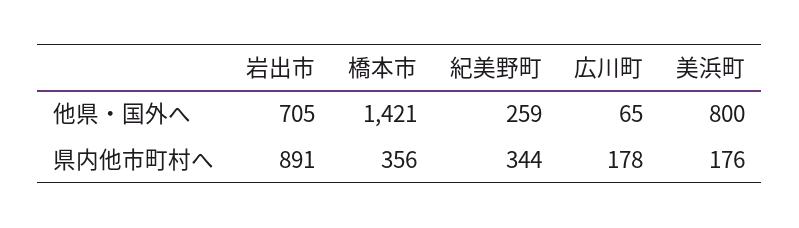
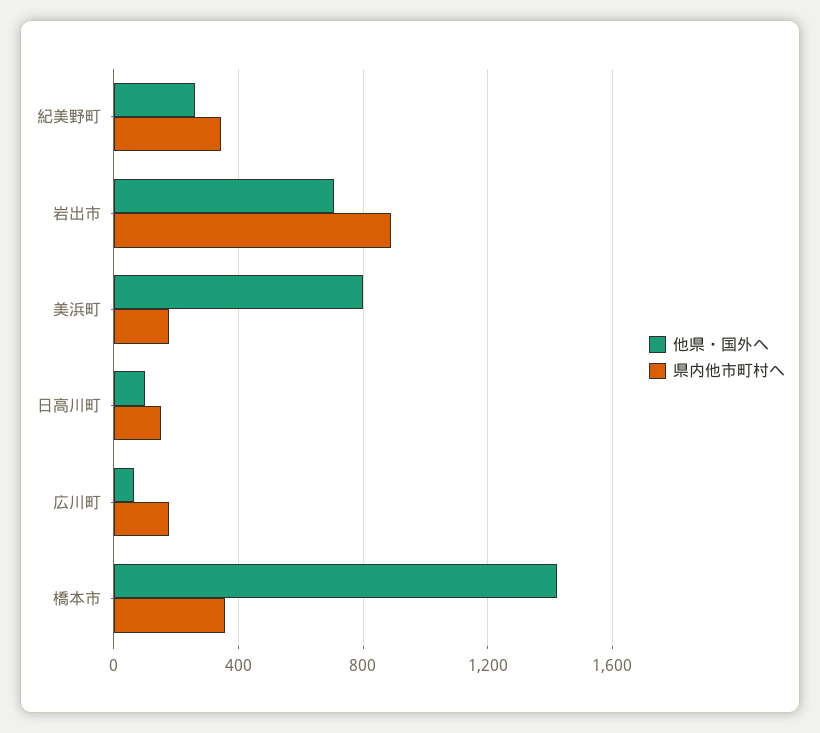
他県・国外へ, 日高川町: none -> 100
県内他市町村へ, 日高川町: none -> 150

